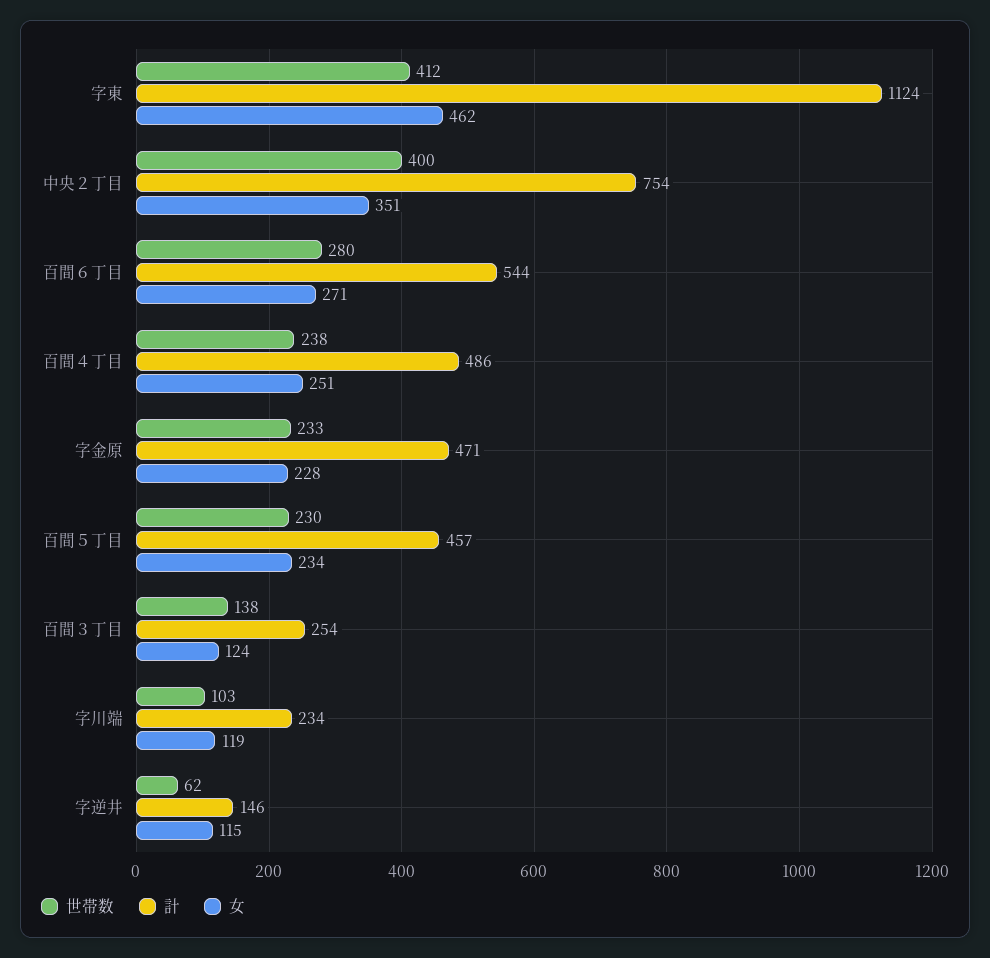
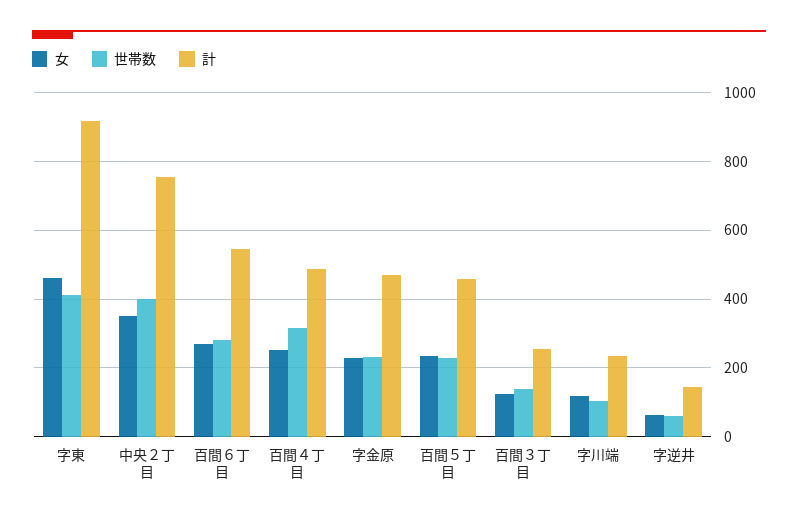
計, 字東: 1124 -> 920
世帯数, 百間４丁目: 238 -> 320
女, 字逆井: 115 -> 60

